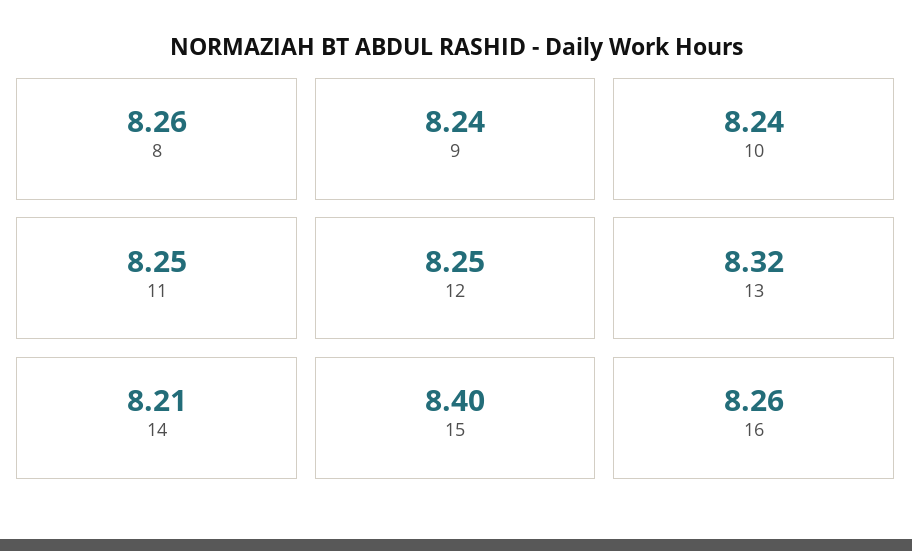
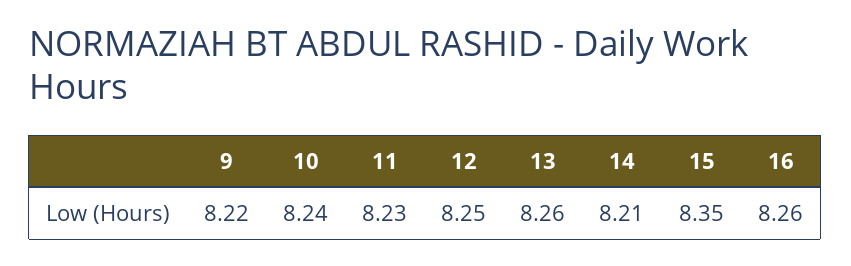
8: 8.26 -> none
9: 8.24 -> 8.22
11: 8.25 -> 8.23
13: 8.32 -> 8.26
15: 8.4 -> 8.35

